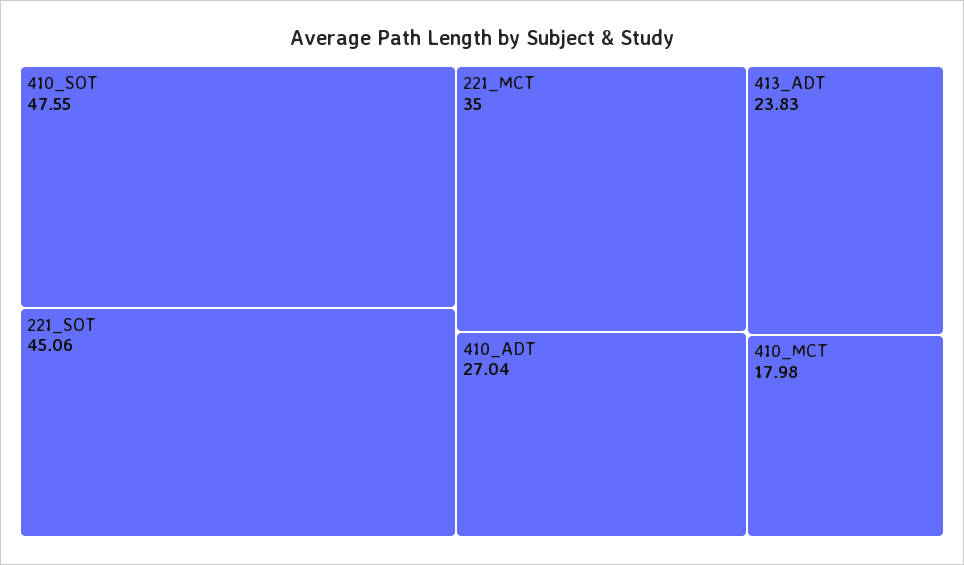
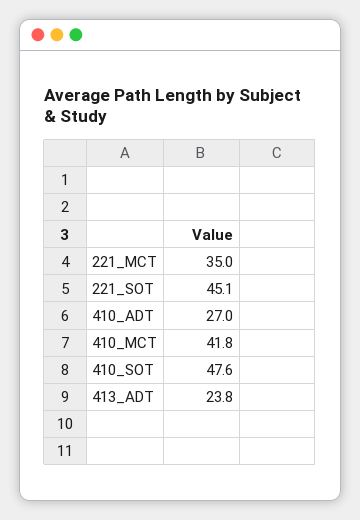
410_MCT: 17.98 -> 41.8

